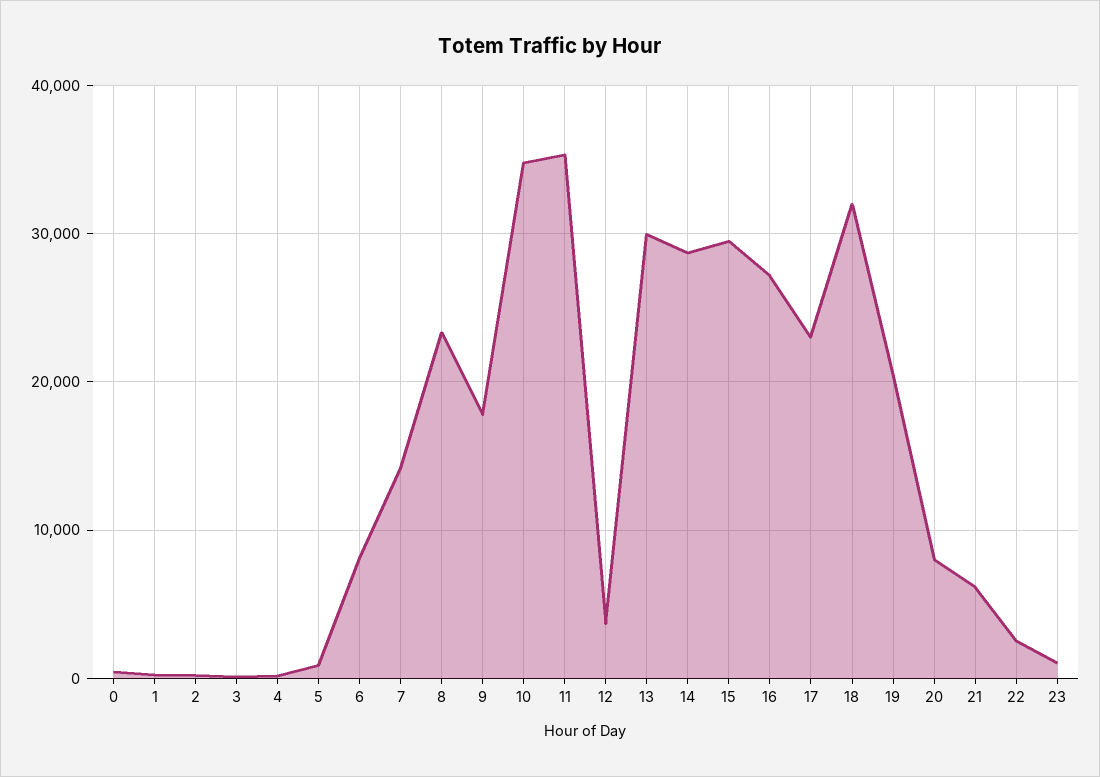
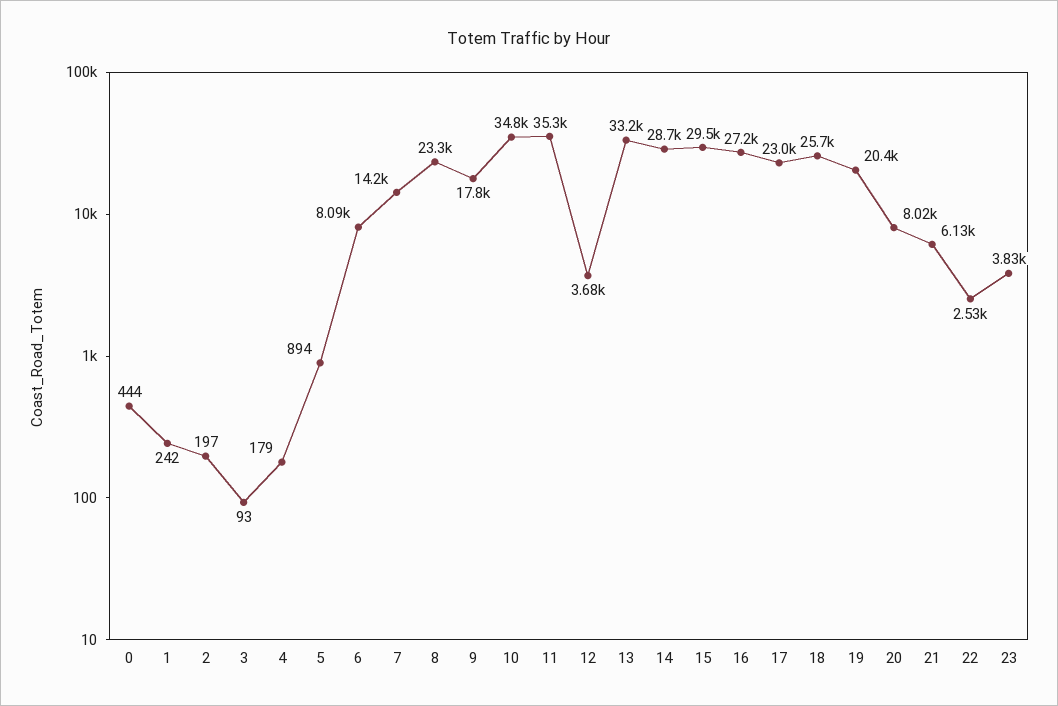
13: 30000 -> 33200
18: 32000 -> 25700
23: 1000 -> 3830

